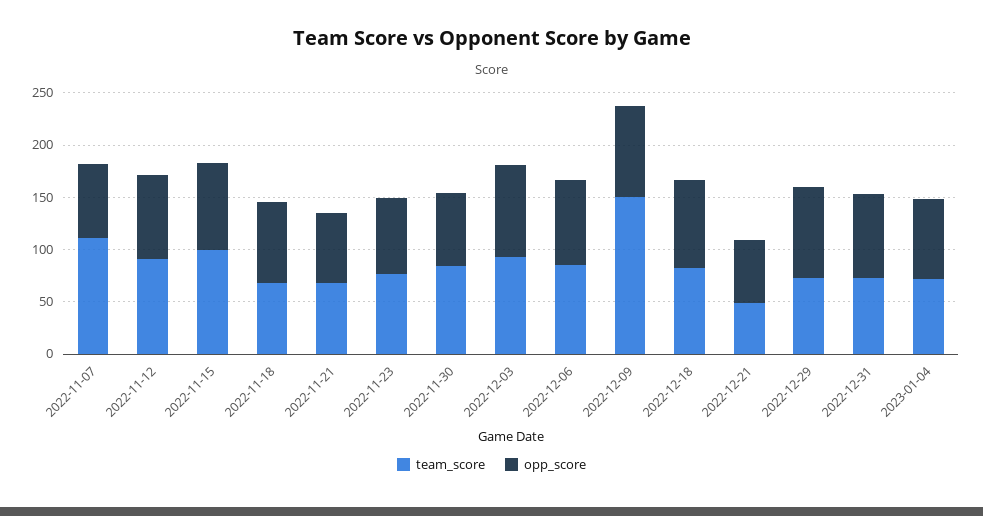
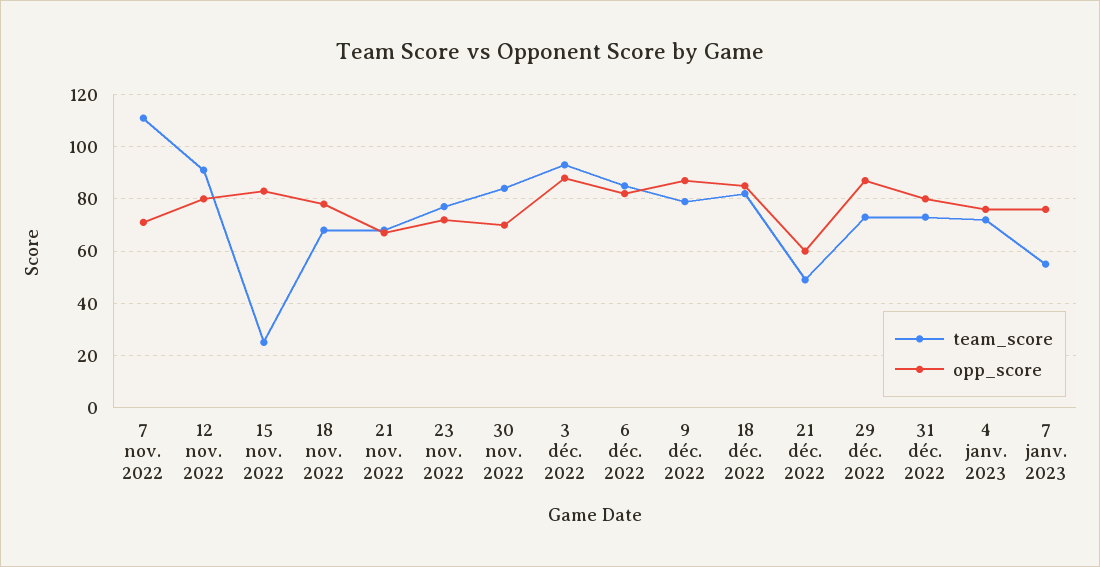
team_score, 2022-11-15: 100 -> 25
team_score, 2022-12-09: 150 -> 80
team_score, 7 janv. 2023: none -> 55
opp_score, 7 janv. 2023: none -> 75

